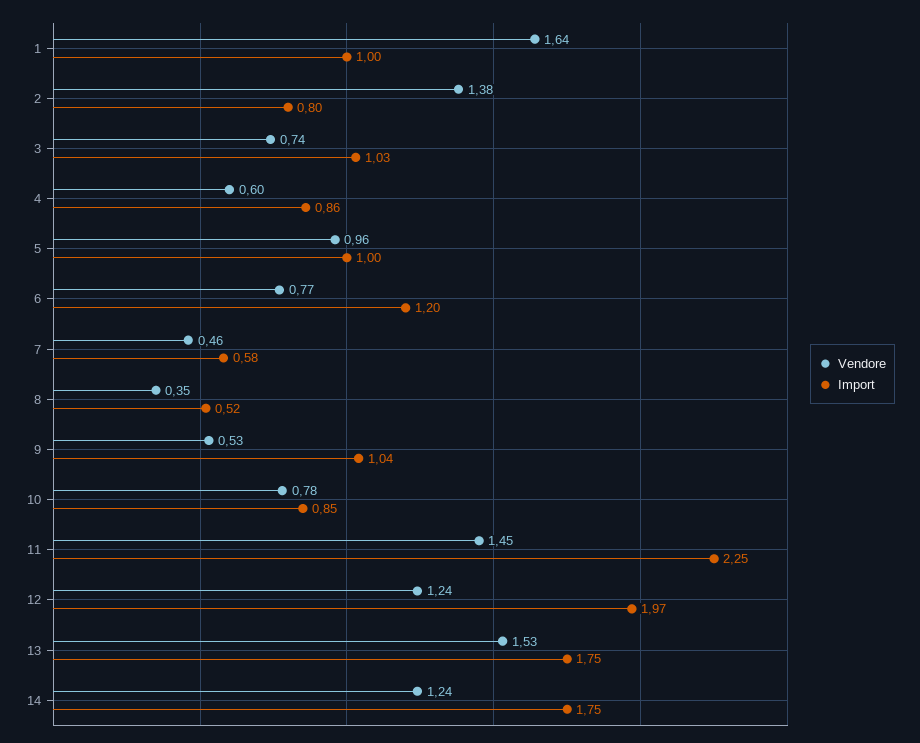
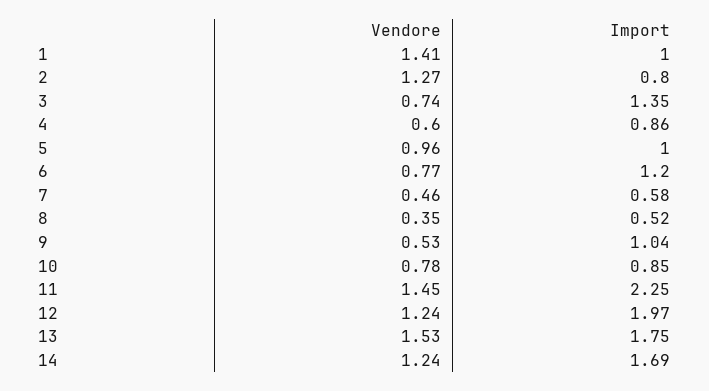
Vendore, 1: 1.64 -> 1.41
Vendore, 2: 1.38 -> 1.27
Import, 3: 1.03 -> 1.35
Import, 14: 1.75 -> 1.69

